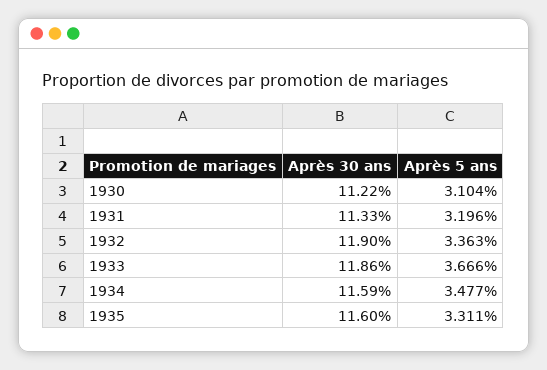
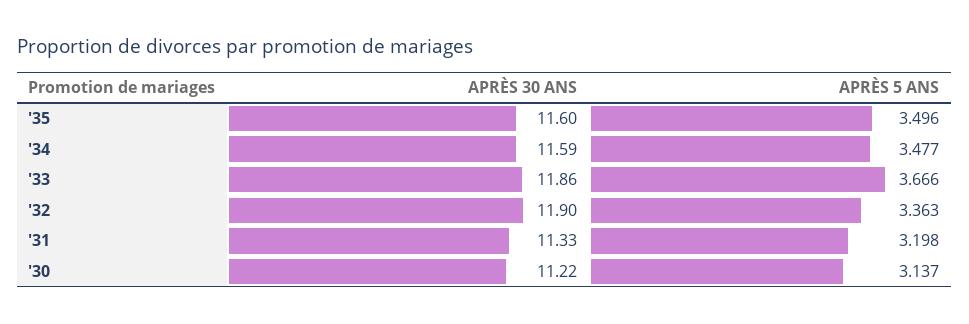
Après 5 ans, 1930: 3.104 -> 3.137
Après 5 ans, 1931: 3.196 -> 3.198
Après 5 ans, 1935: 3.311 -> 3.496

